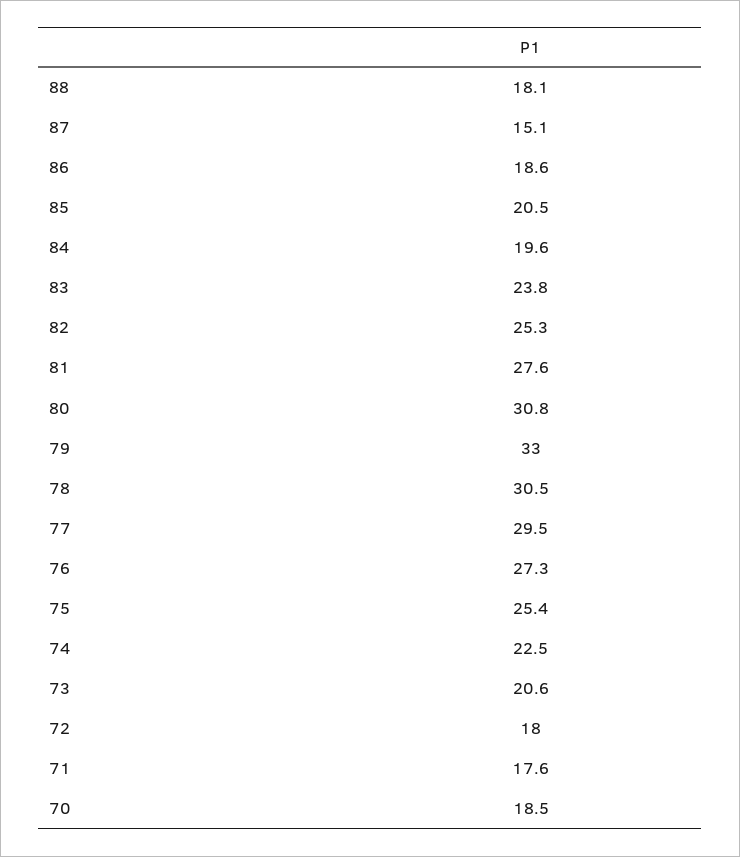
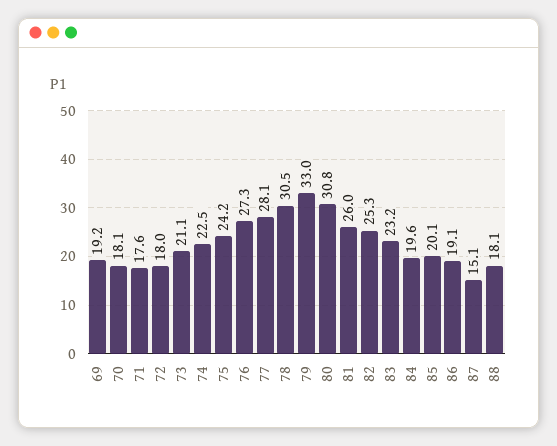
86: 18.6 -> 19.1
85: 20.5 -> 20.1
83: 23.8 -> 23.2
81: 27.6 -> 26
77: 29.5 -> 28.1
75: 25.4 -> 24.2
73: 20.6 -> 21.1
70: 18.5 -> 18.1
69: none -> 19.2

